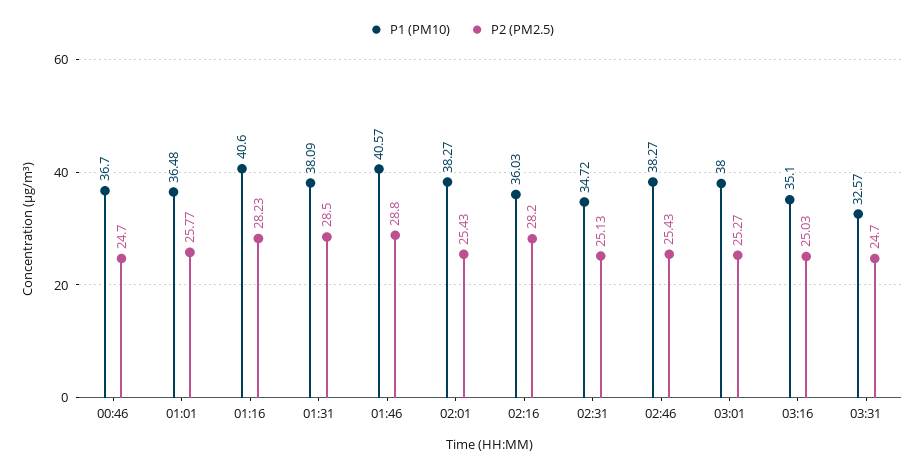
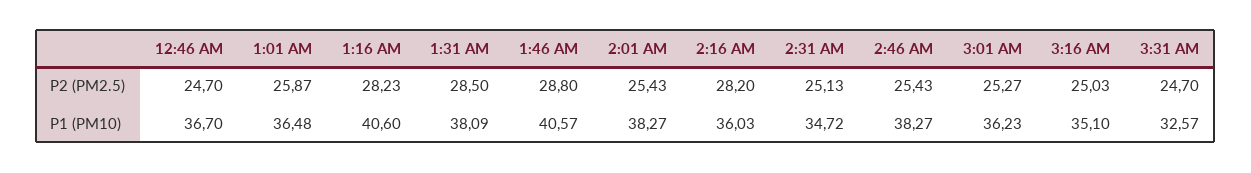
P2 (PM2.5), 01:01: 25.77 -> 25.87
P1 (PM10), 03:01: 38 -> 36.23

